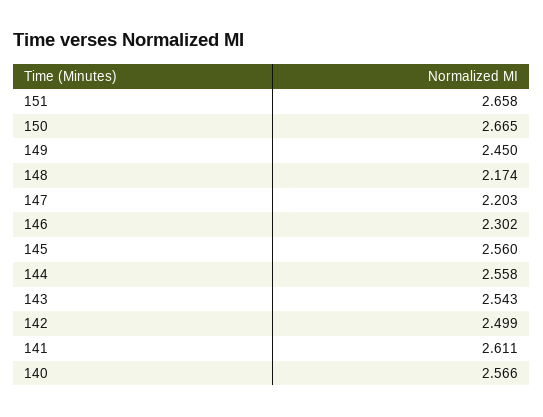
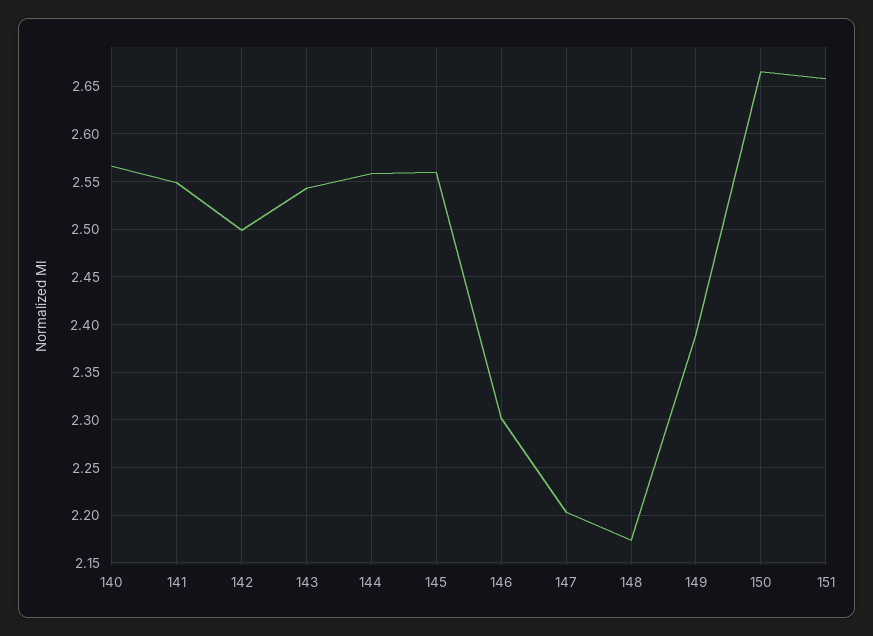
149: 2.45 -> 2.39
141: 2.611 -> 2.55

